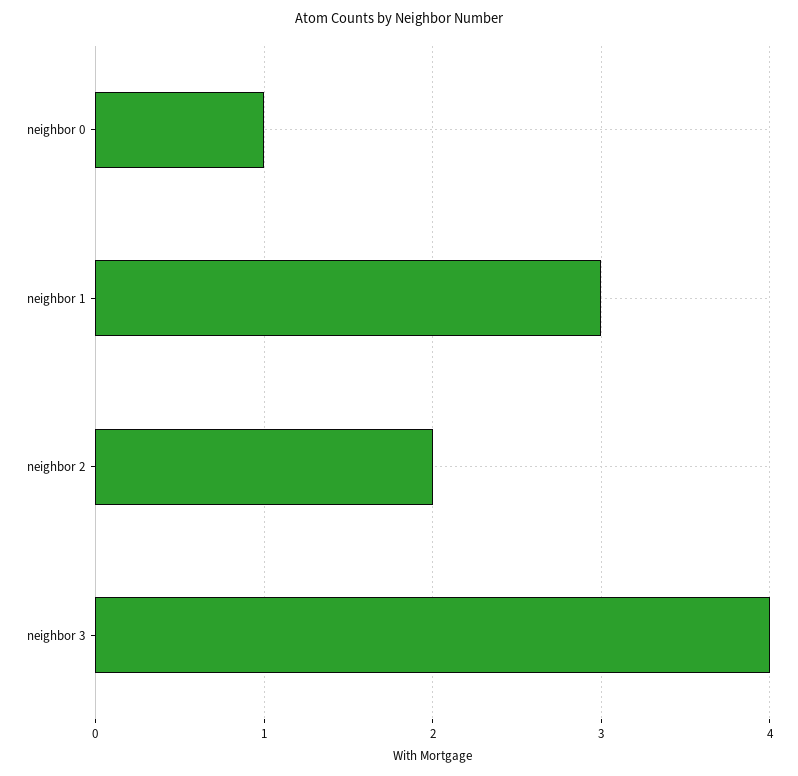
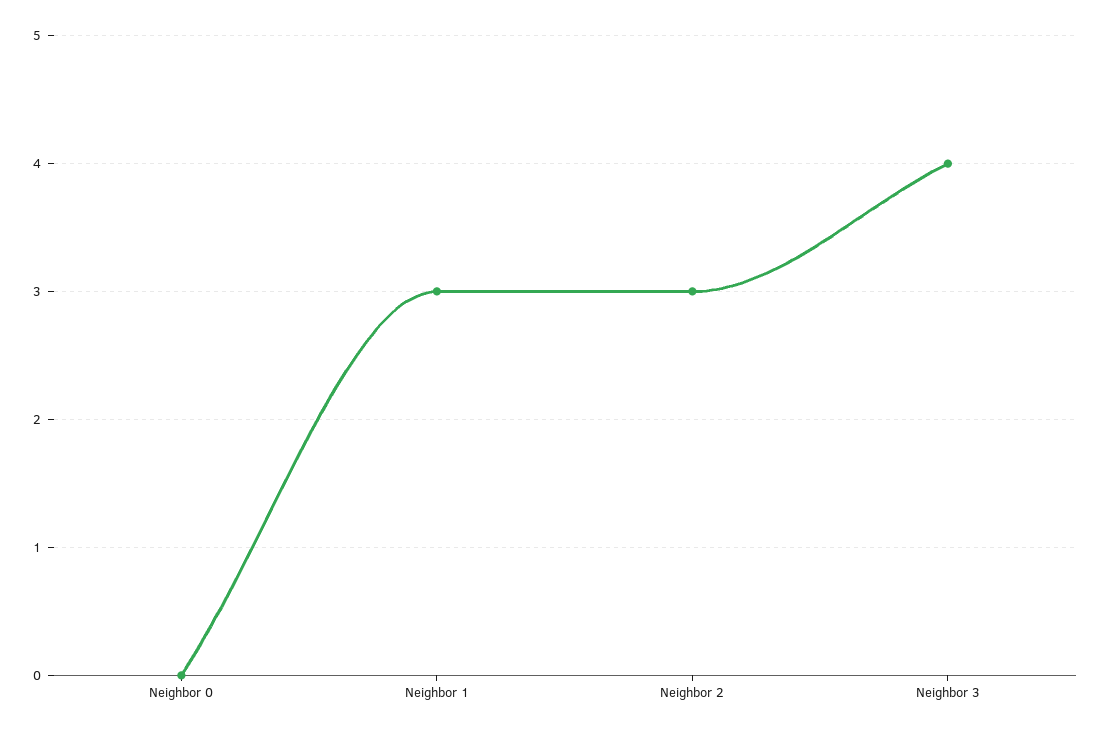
neighbor 0: 1 -> 0
neighbor 2: 2 -> 3

